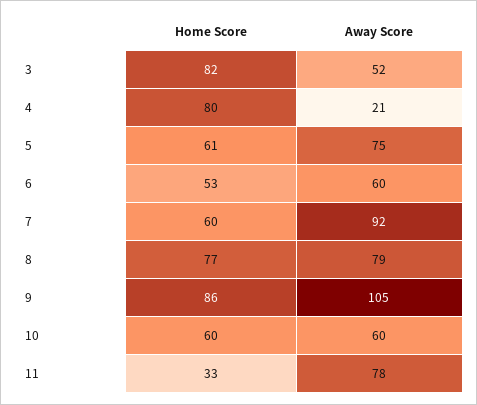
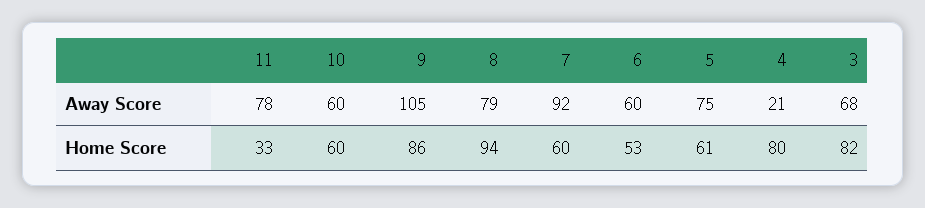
Away Score, 3: 52 -> 68
Home Score, 8: 77 -> 94

